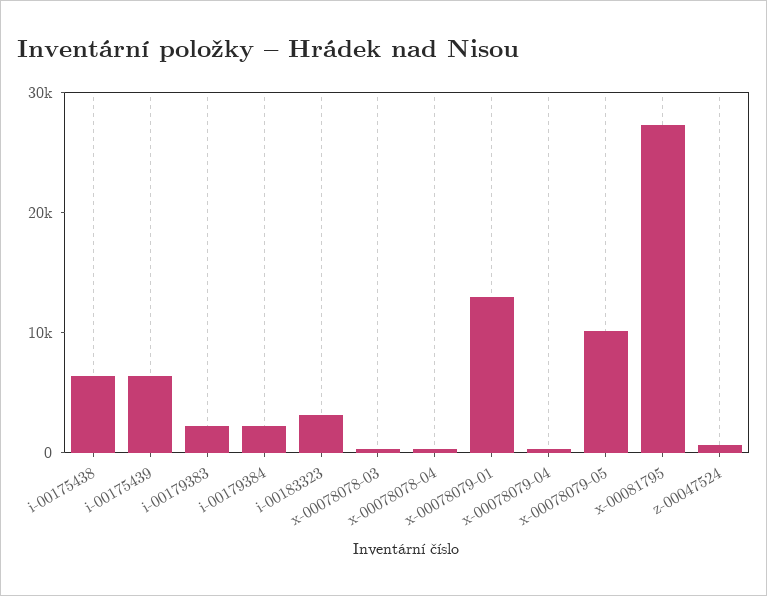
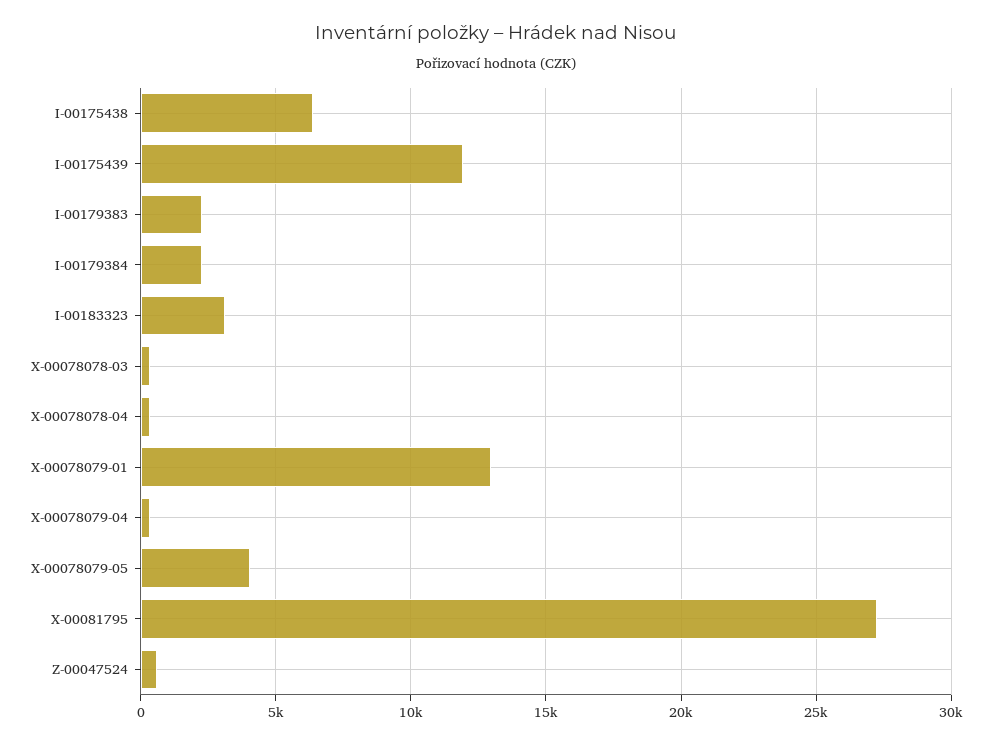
i-00175439: 6000 -> 12000
x-00078079-05: 10000 -> 4000

